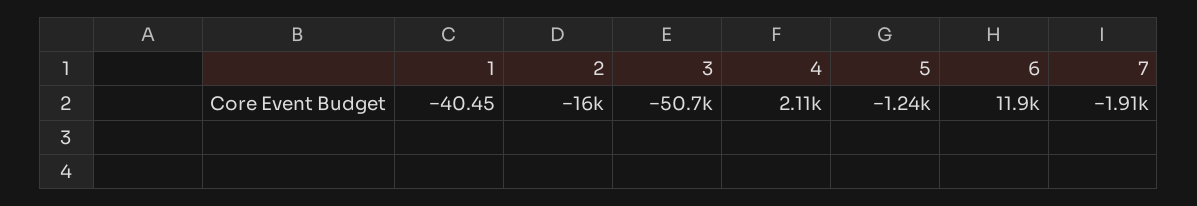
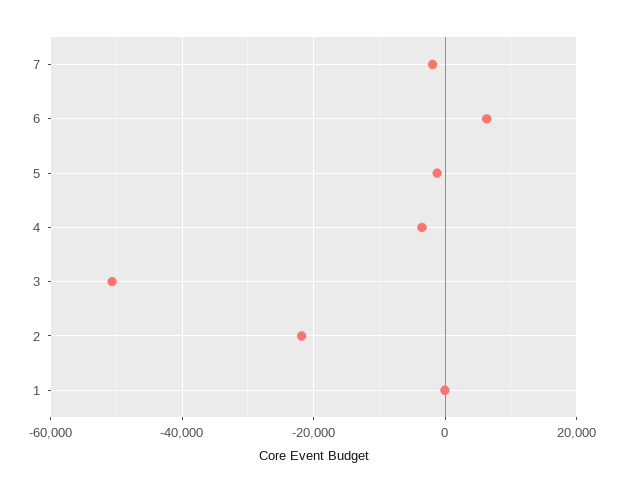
2: -16000 -> -22000
4: 2110 -> -4000
6: 11900 -> 6000

